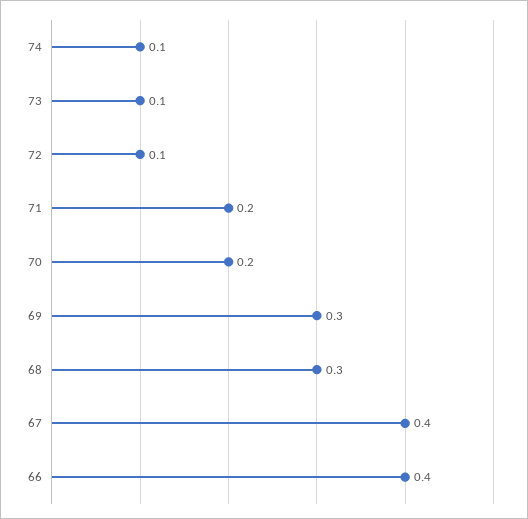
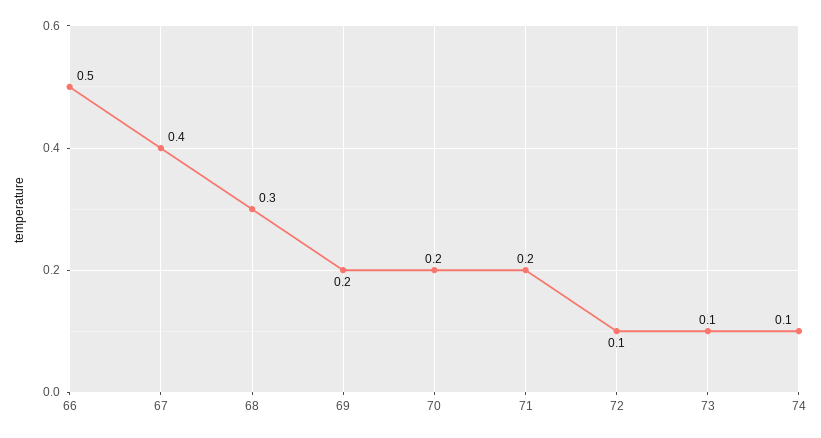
69: 0.3 -> 0.2
66: 0.4 -> 0.5

